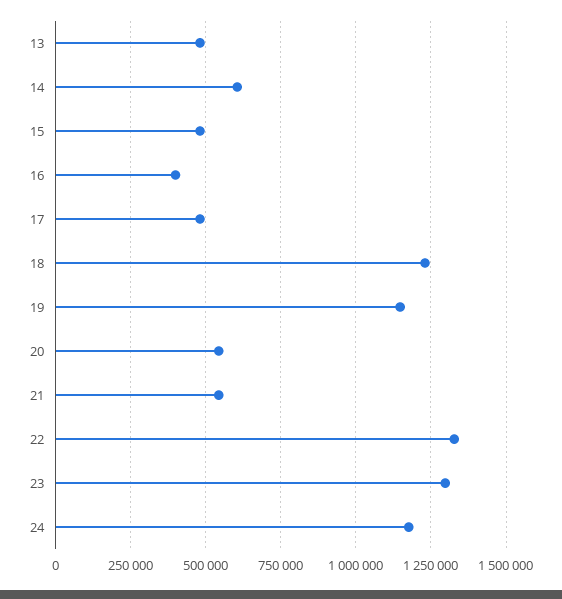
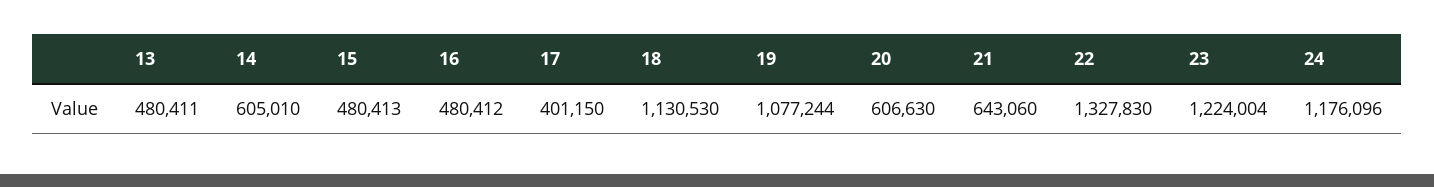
16: 400000 -> 480412
17: 475000 -> 401150
18: 1225000 -> 1130530
19: 1150000 -> 1077244
20: 550000 -> 606630
21: 550000 -> 643060
23: 1300000 -> 1224004

